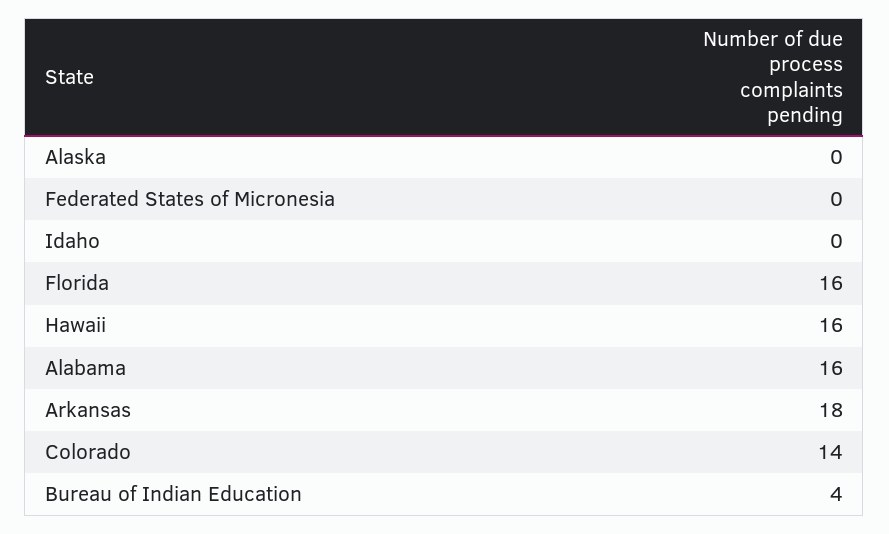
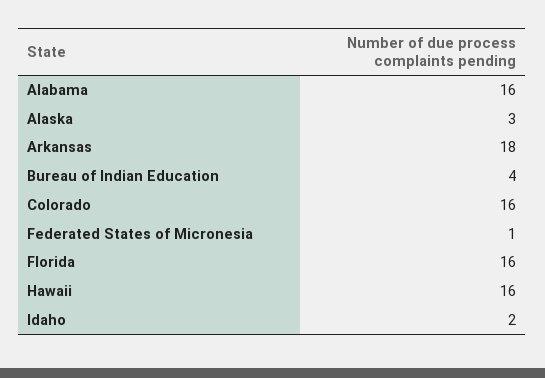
Alaska: 0 -> 3
Federated States of Micronesia: 0 -> 1
Idaho: 0 -> 2
Colorado: 14 -> 16

